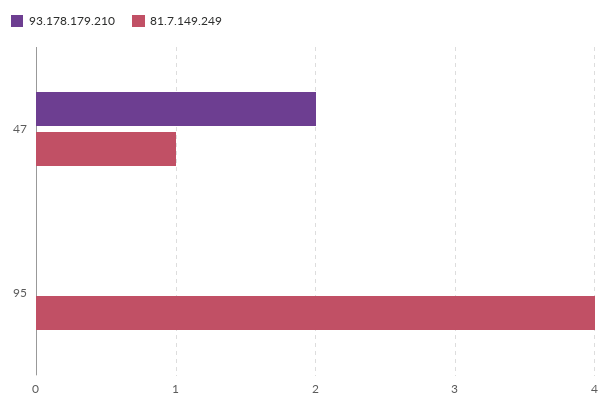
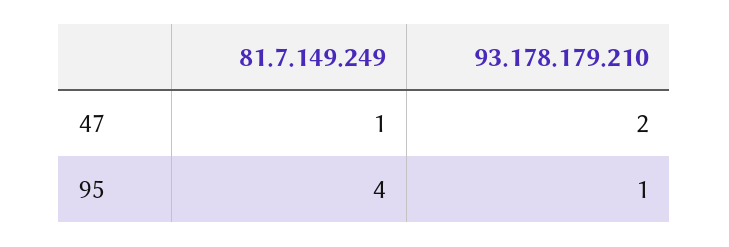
93.178.179.210, 95: 0 -> 1

